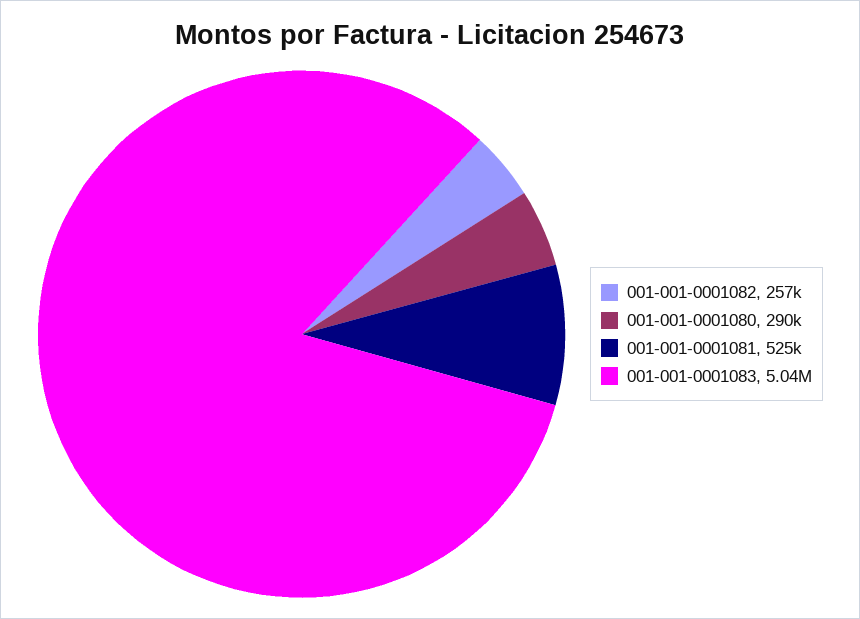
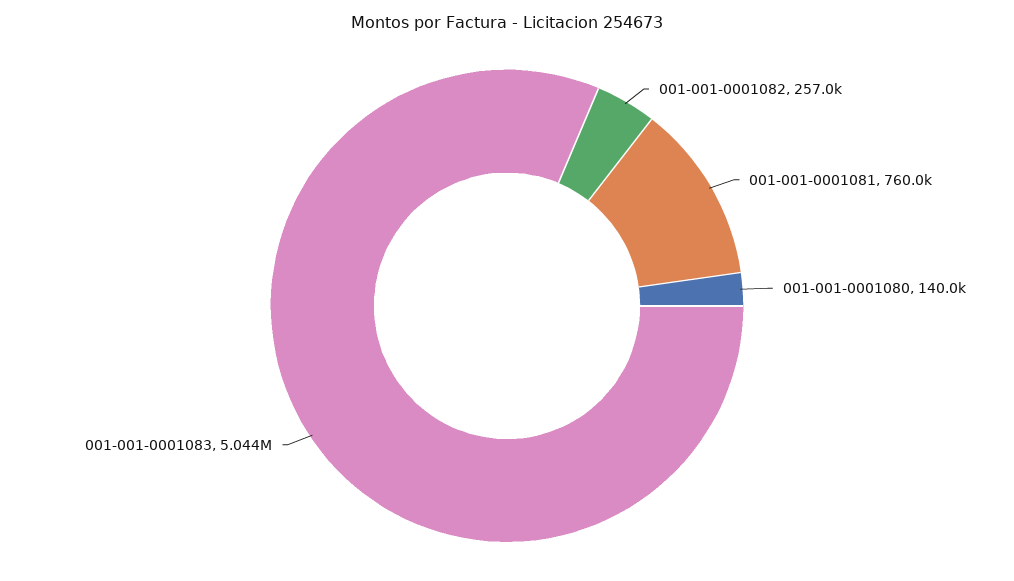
001-001-0001080: 290000 -> 140000
001-001-0001081: 525000 -> 760000

